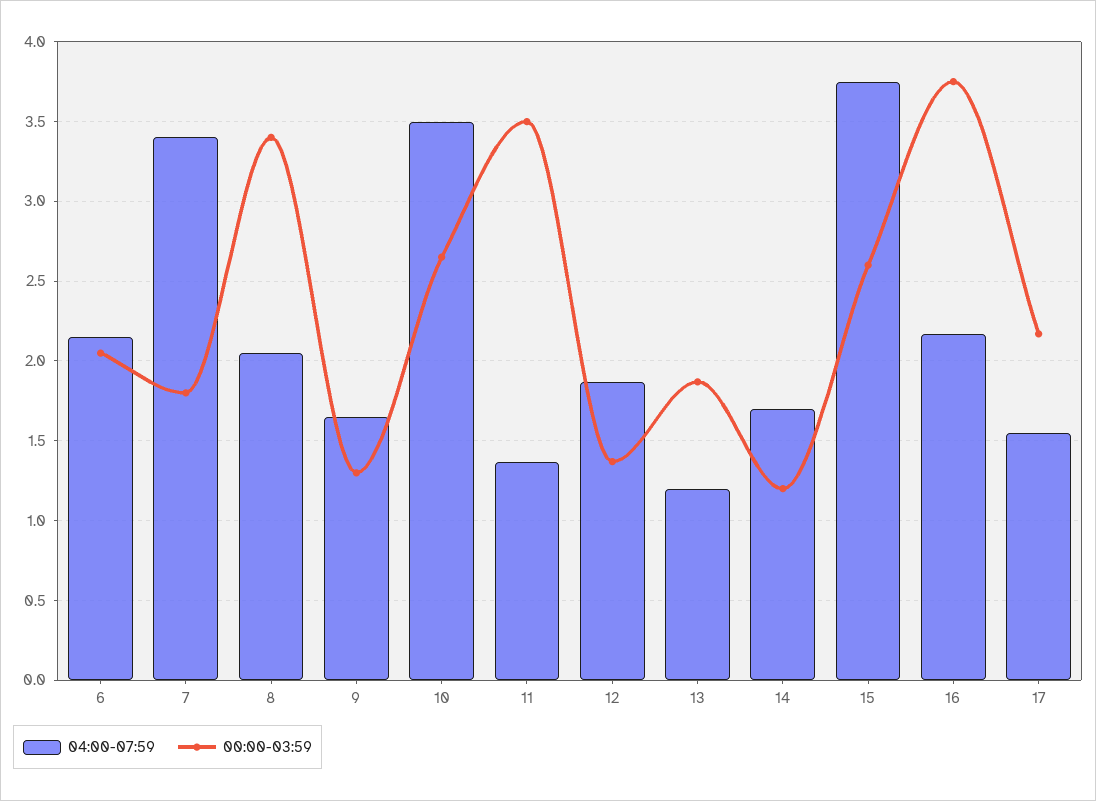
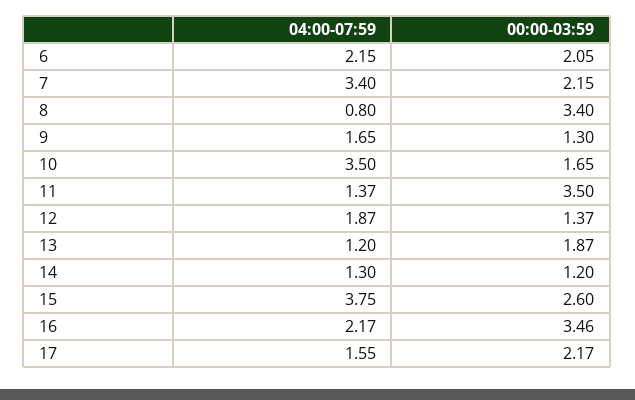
00:00-03:59, 7: 1.8 -> 2.15
04:00-07:59, 8: 2.05 -> 0.8
00:00-03:59, 10: 2.65 -> 1.65
04:00-07:59, 14: 1.7 -> 1.3
00:00-03:59, 16: 3.75 -> 3.46

